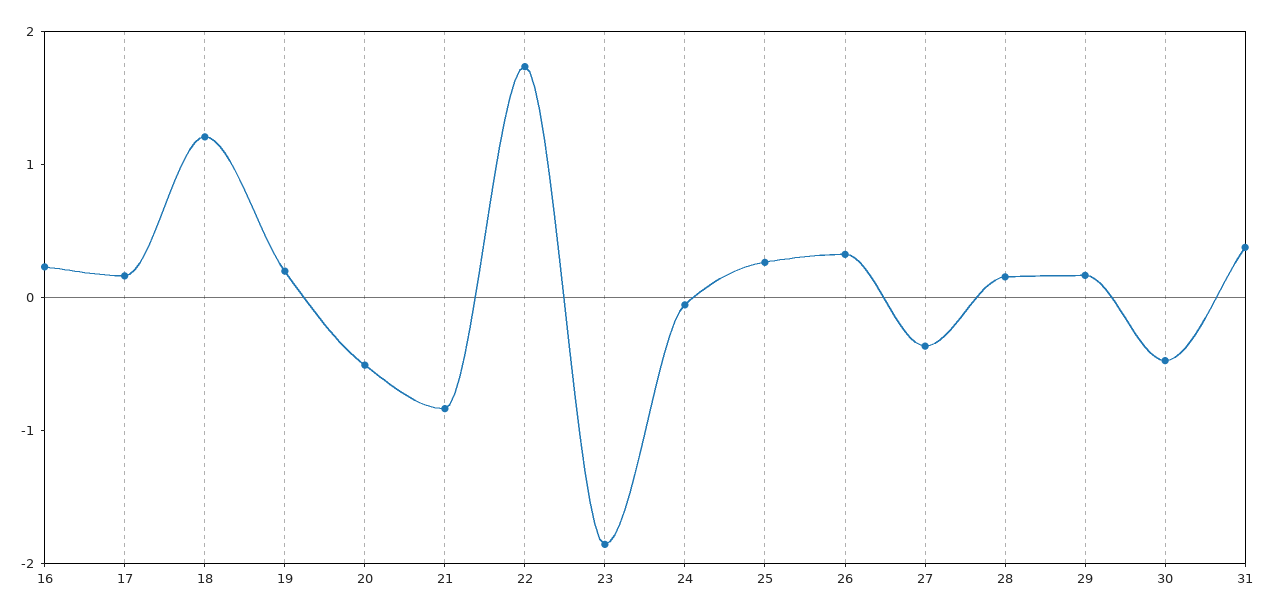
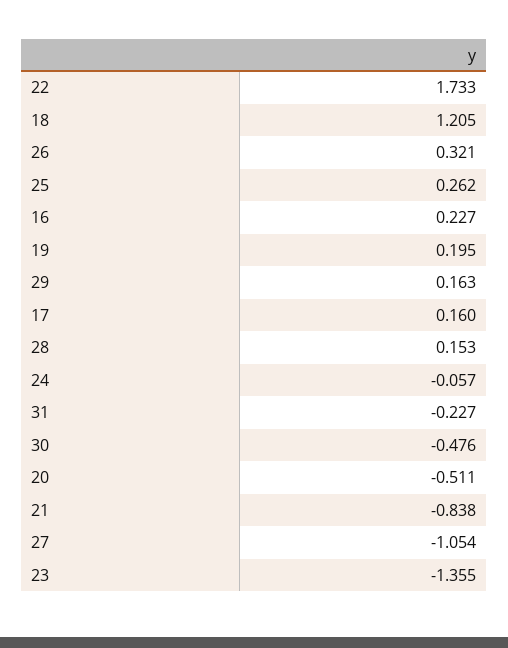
23: -1.8 -> -1.355
27: -0.4 -> -1.054
31: 0.4 -> -0.227

